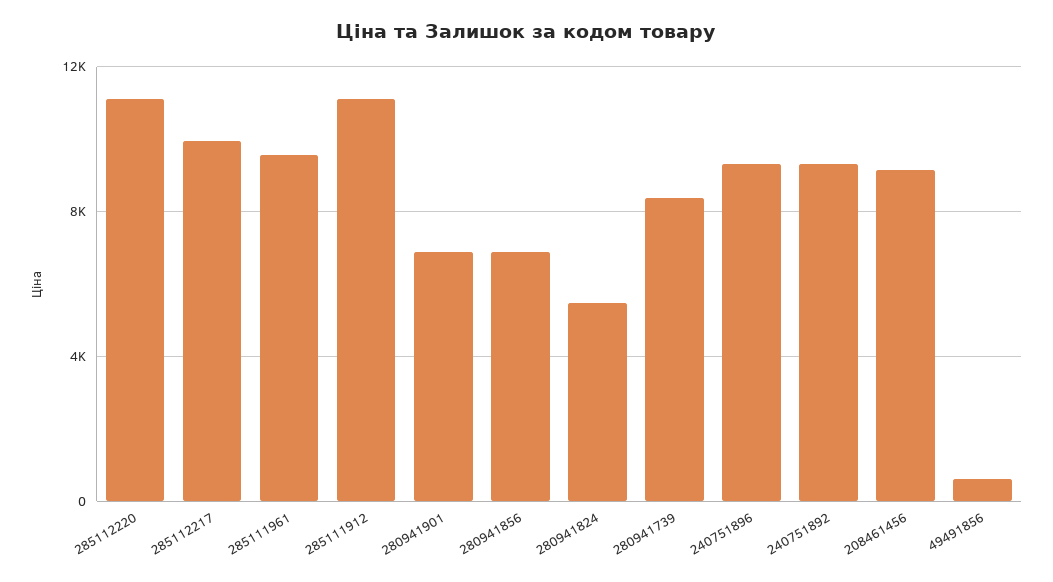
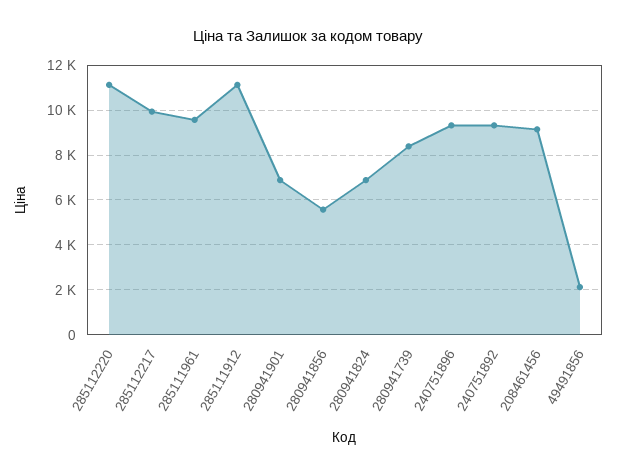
280941856: 7000 -> 5500
280941824: 5500 -> 7000
49491856: 500 -> 2000

